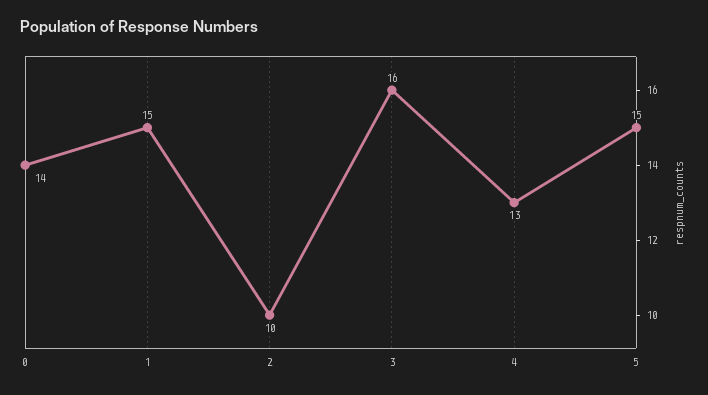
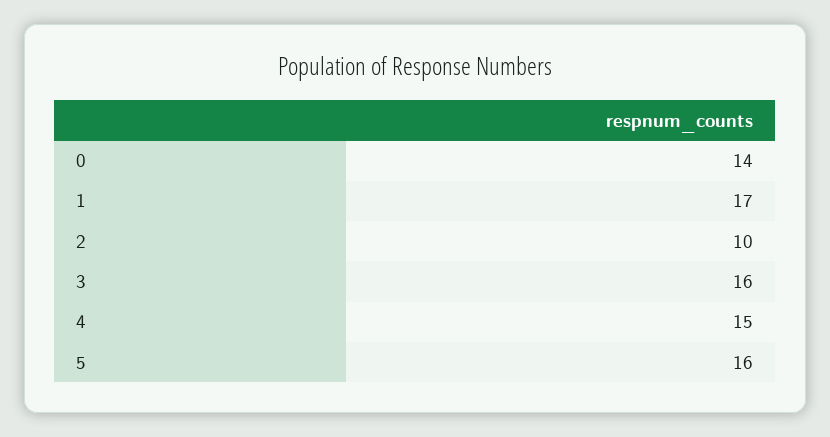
1: 15 -> 17
4: 13 -> 15
5: 15 -> 16

